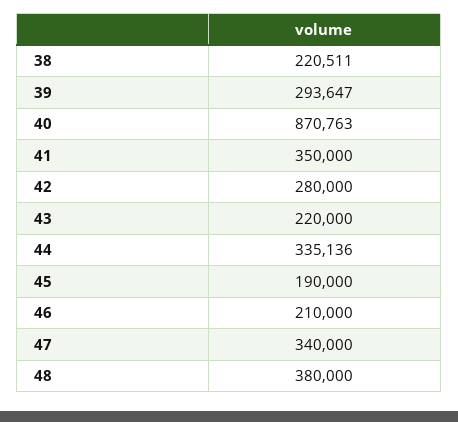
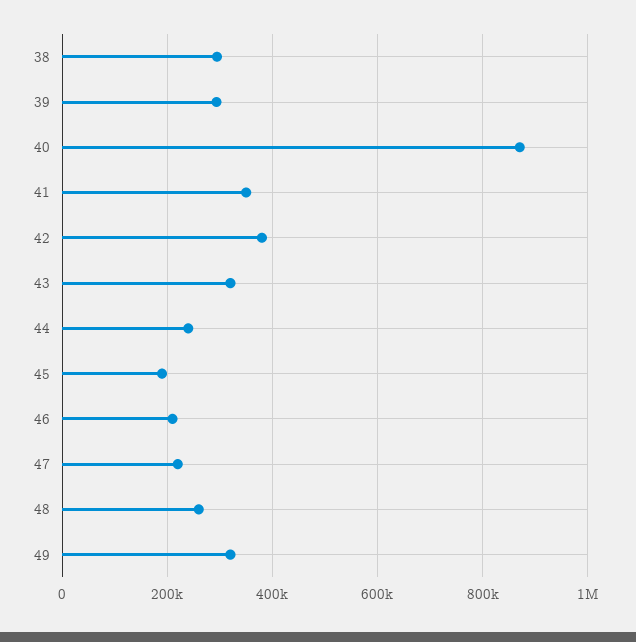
38: 220511 -> 300000
42: 280000 -> 380000
43: 220000 -> 320000
44: 335136 -> 240000
47: 340000 -> 220000
48: 380000 -> 260000
49: none -> 320000

